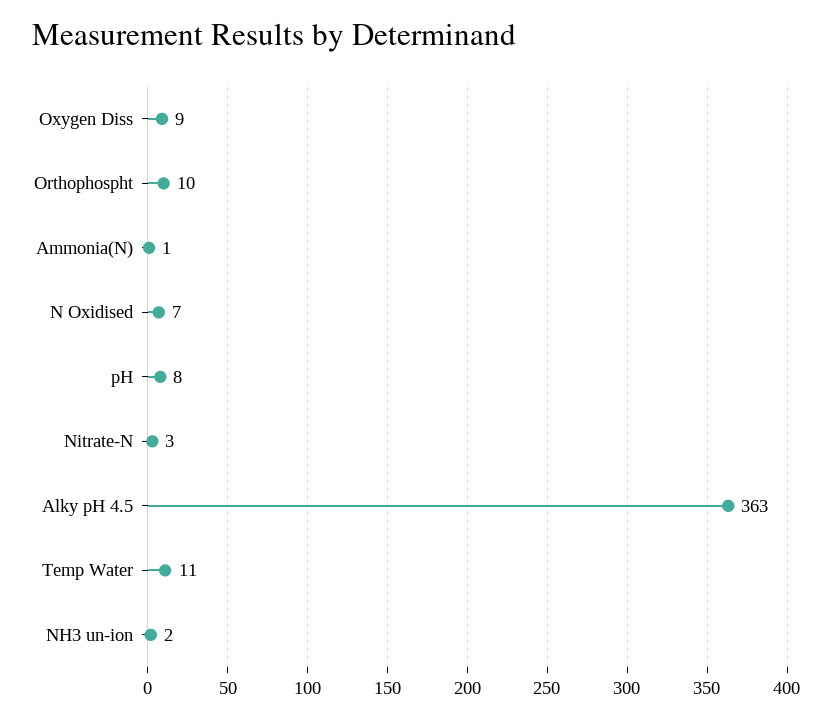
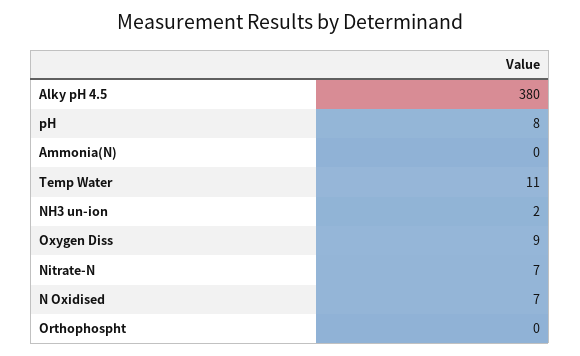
Orthophospht: 10 -> 0
Ammonia(N): 1 -> 0
Nitrate-N: 3 -> 7
Alky pH 4.5: 363 -> 380

